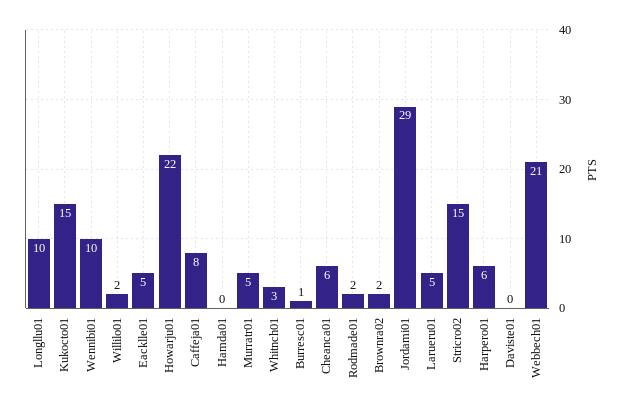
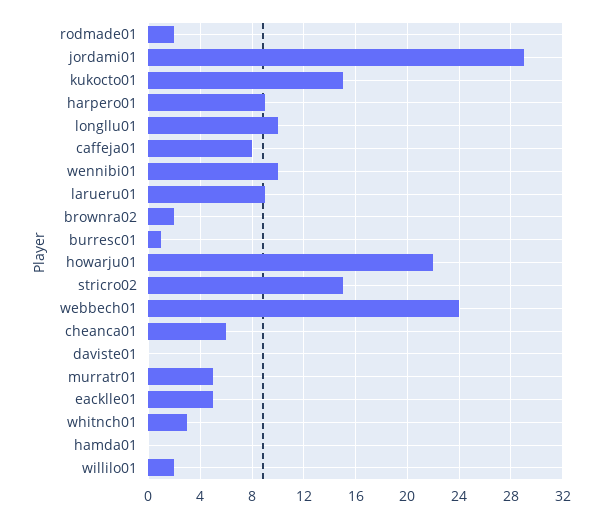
Larueru01: 5 -> 9
Harpero01: 6 -> 9
Webbech01: 21 -> 24

